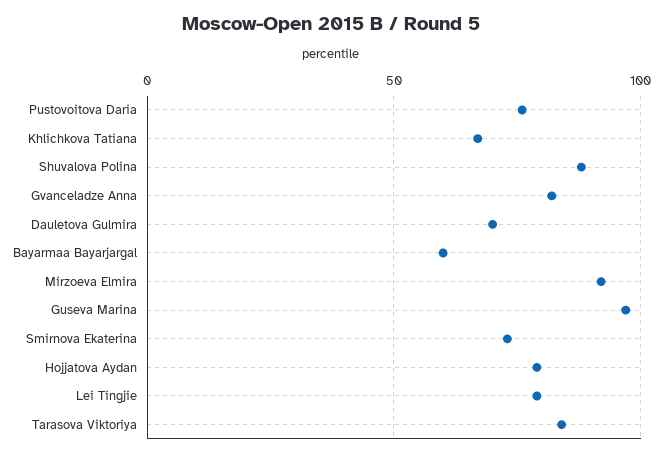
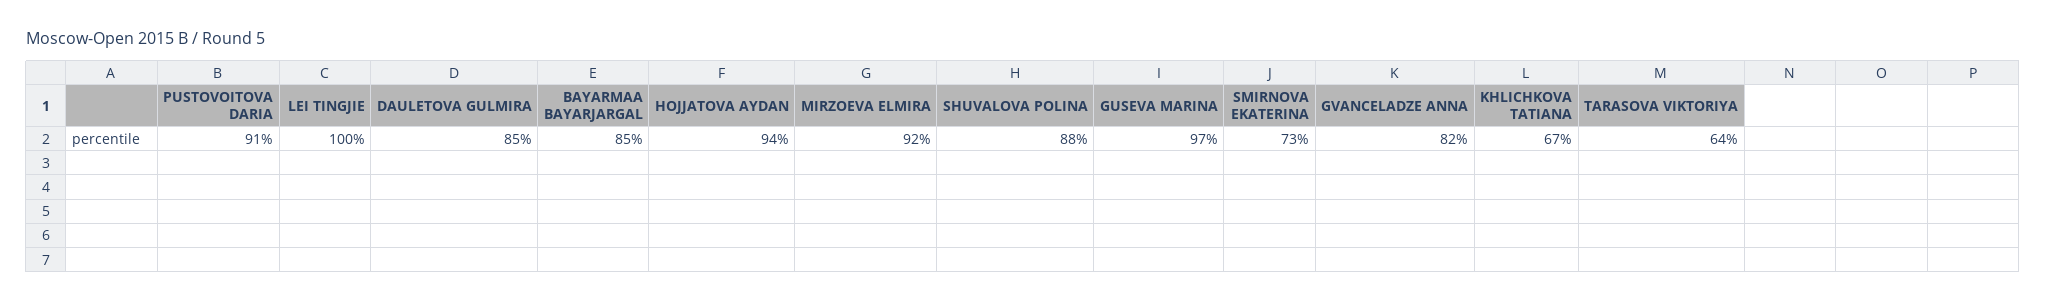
Pustovoitova Daria: 75 -> 91
Dauletova Gulmira: 70 -> 85
Bayarmaa Bayarjargal: 60 -> 85
Hojjatova Aydan: 80 -> 94
Lei Tingjie: 80 -> 100
Tarasova Viktoriya: 85 -> 64

